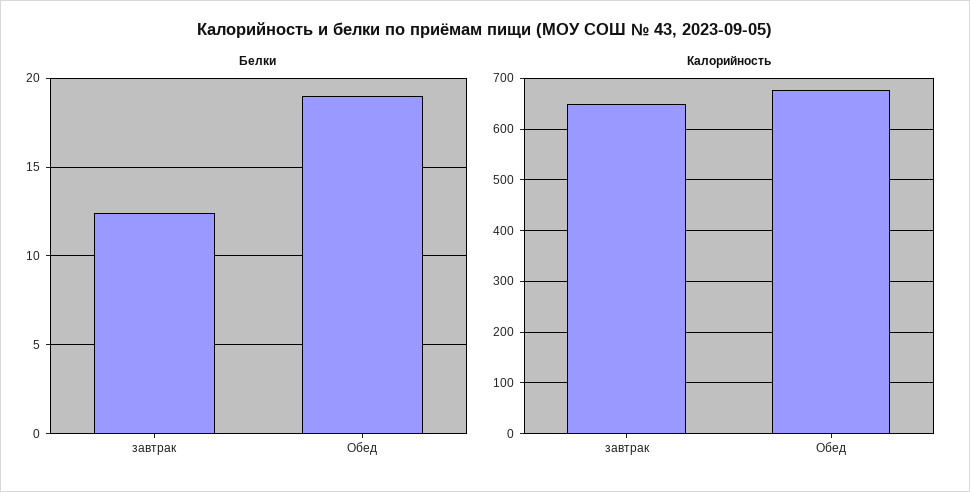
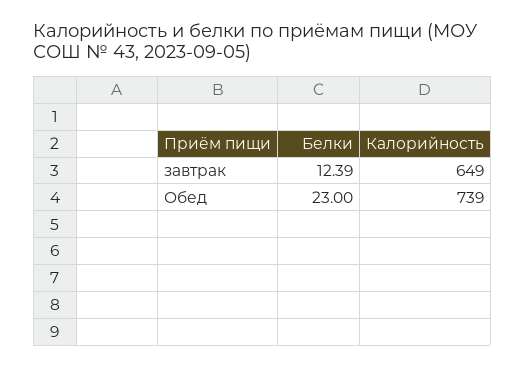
Белки, Обед: 19 -> 23
Калорийность, Обед: 680 -> 739

